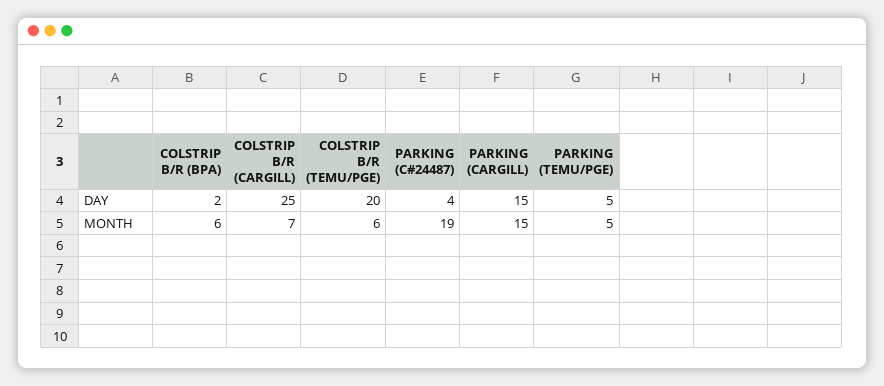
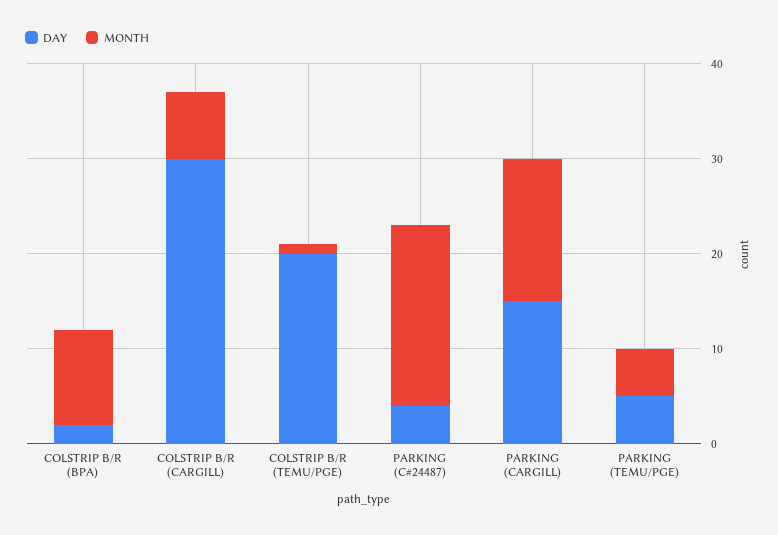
DAY, COLSTRIP B/R (CARGILL): 25 -> 30
MONTH, COLSTRIP B/R (BPA): 6 -> 10
MONTH, COLSTRIP B/R (TEMU/PGE): 6 -> 1

